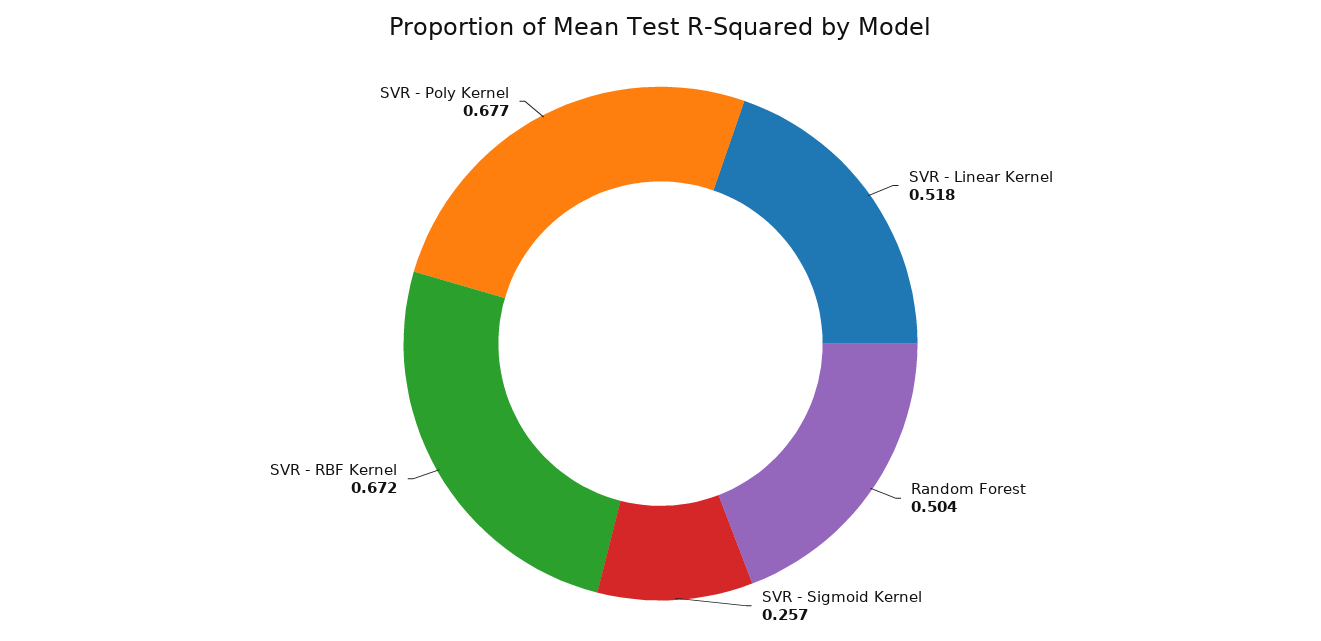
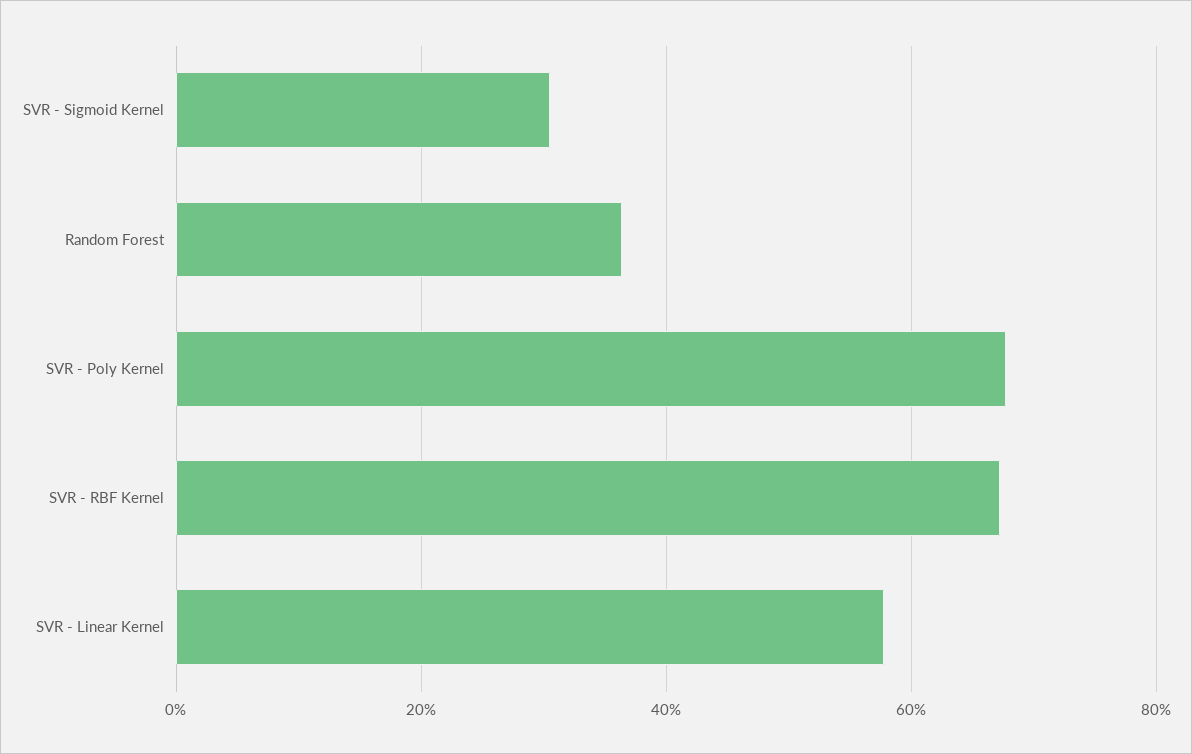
SVR - Linear Kernel: 0.518 -> 0.58
Random Forest: 0.504 -> 0.36
SVR - Sigmoid Kernel: 0.257 -> 0.3

